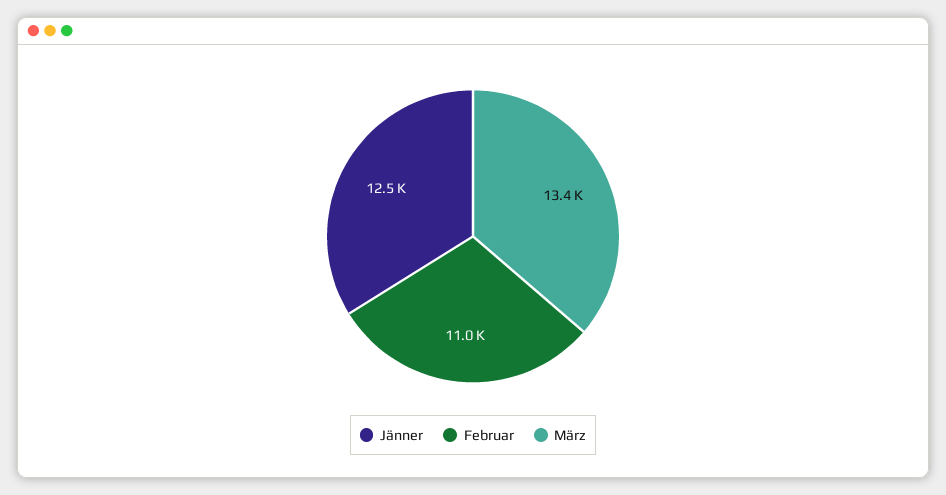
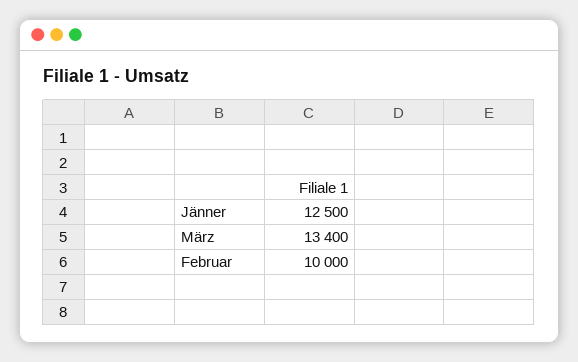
Februar: 11000 -> 10000

